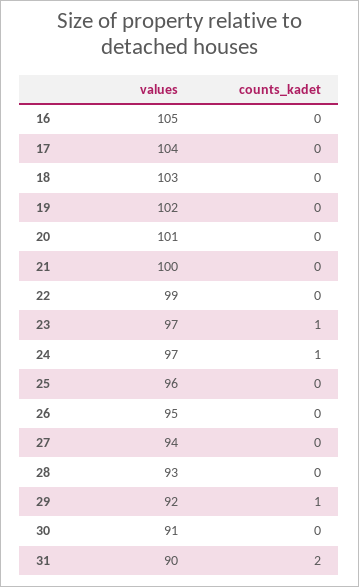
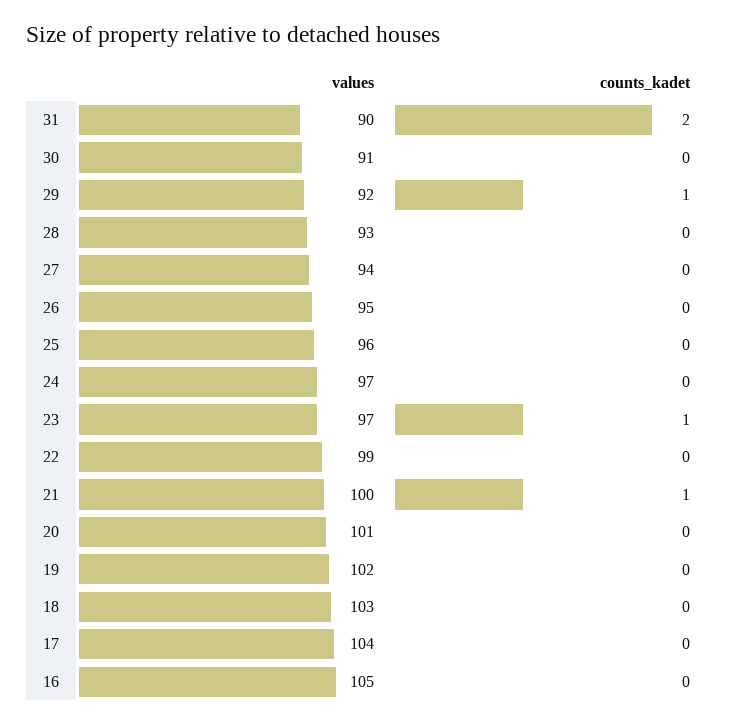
counts_kadet, 21: 0 -> 1
counts_kadet, 24: 1 -> 0

